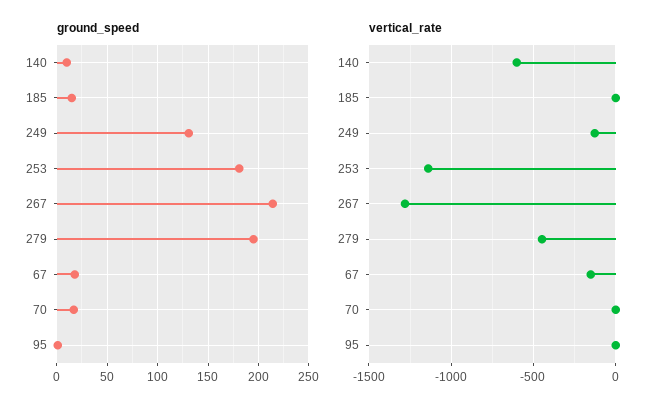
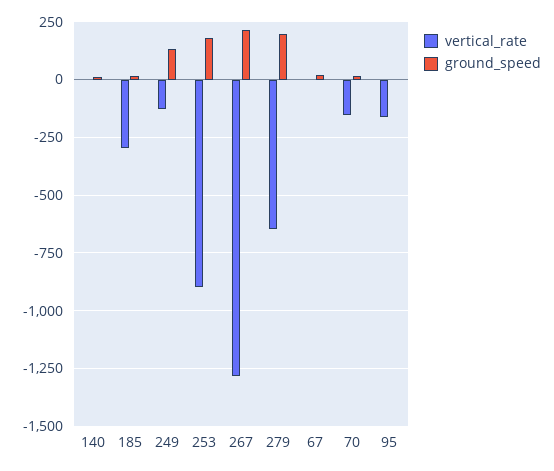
vertical_rate, 140: -600 -> 0
vertical_rate, 185: 0 -> -300
vertical_rate, 253: -1150 -> -900
vertical_rate, 279: -450 -> -650
vertical_rate, 67: -150 -> 0
vertical_rate, 70: 0 -> -150
vertical_rate, 95: 0 -> -150

